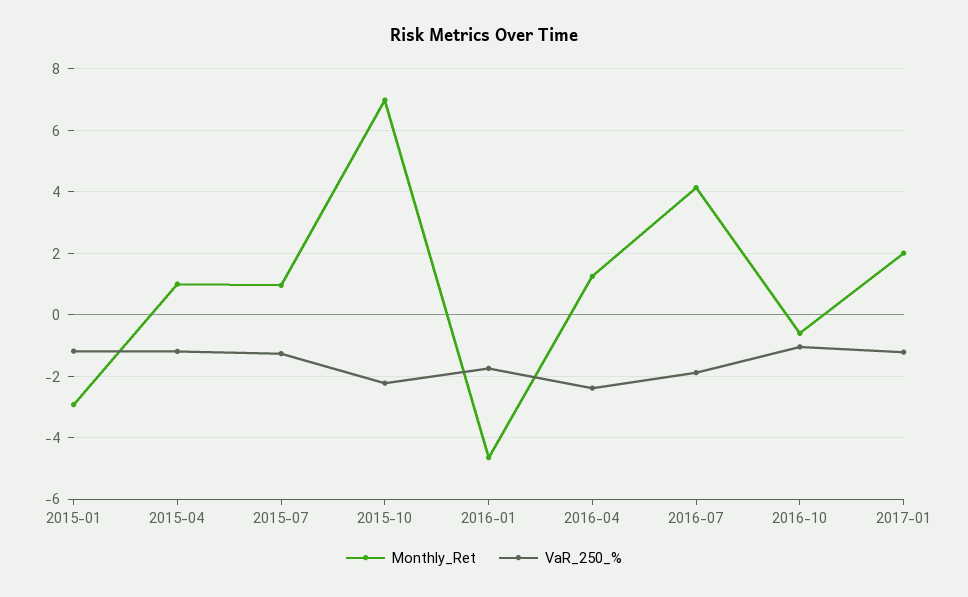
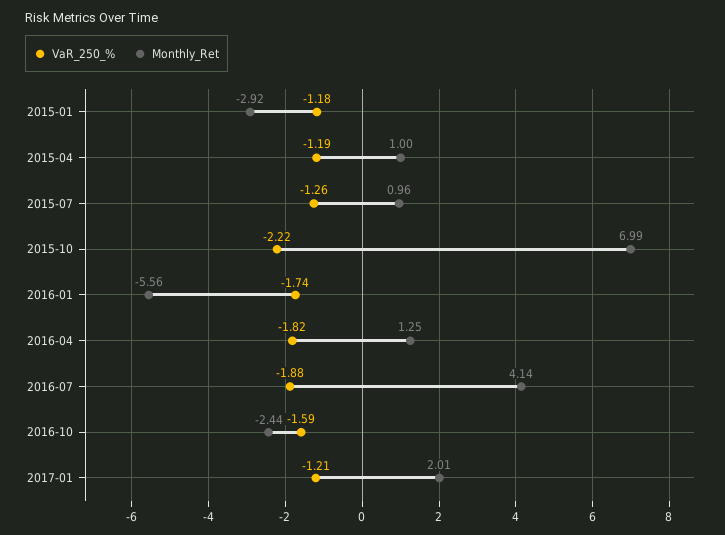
Monthly_Ret, 2016-01: -4.6 -> -5.56
VaR_250_%, 2016-04: -2.4 -> -1.82
Monthly_Ret, 2016-10: -0.6 -> -2.44
VaR_250_%, 2016-10: -1 -> -1.59

